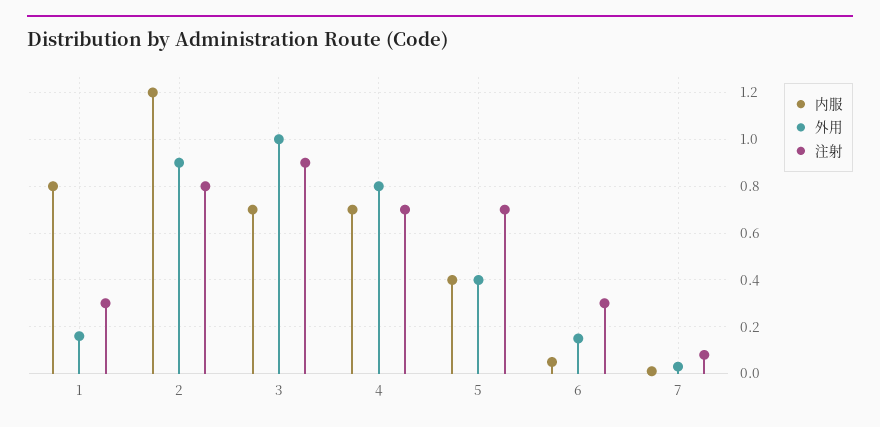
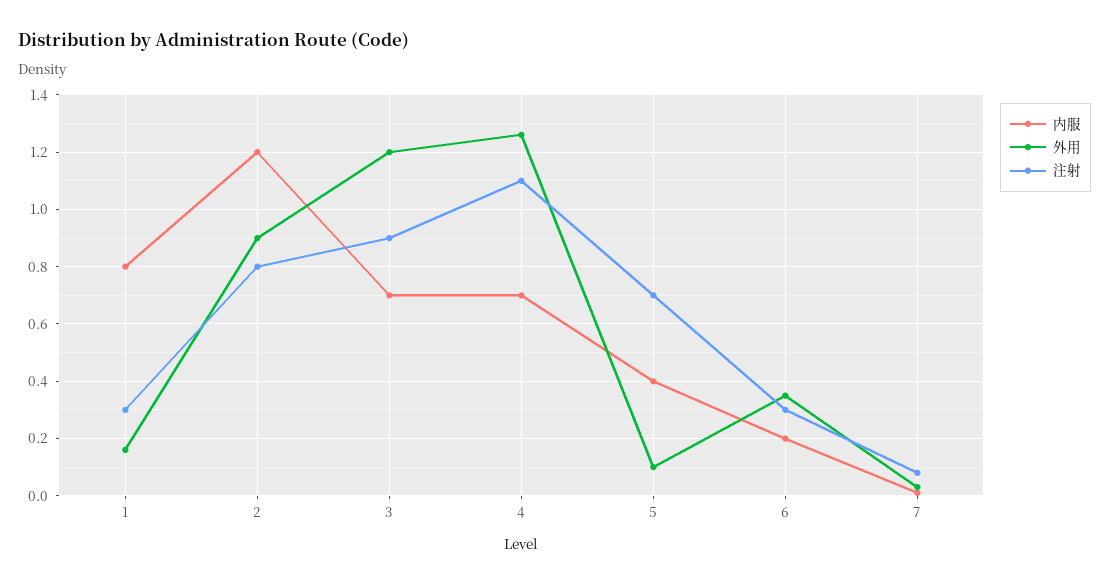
外用, 3: 1 -> 1.2
外用, 4: 0.8 -> 1.25
注射, 4: 0.7 -> 1.1
外用, 5: 0.4 -> 0.1
内服, 6: 0.05 -> 0.2
外用, 6: 0.15 -> 0.35

